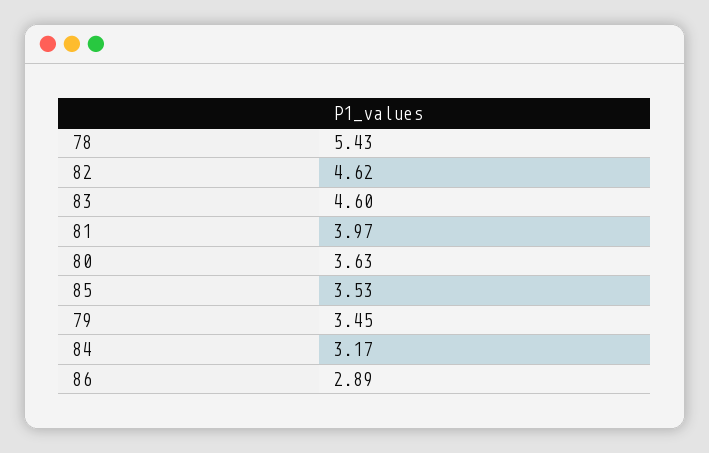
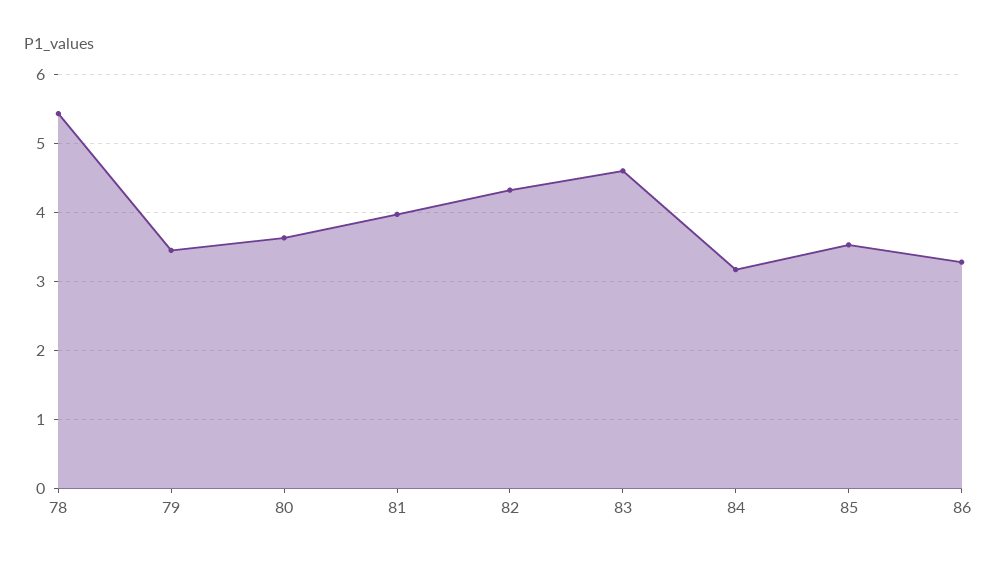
82: 4.62 -> 4.3
86: 2.89 -> 3.3

